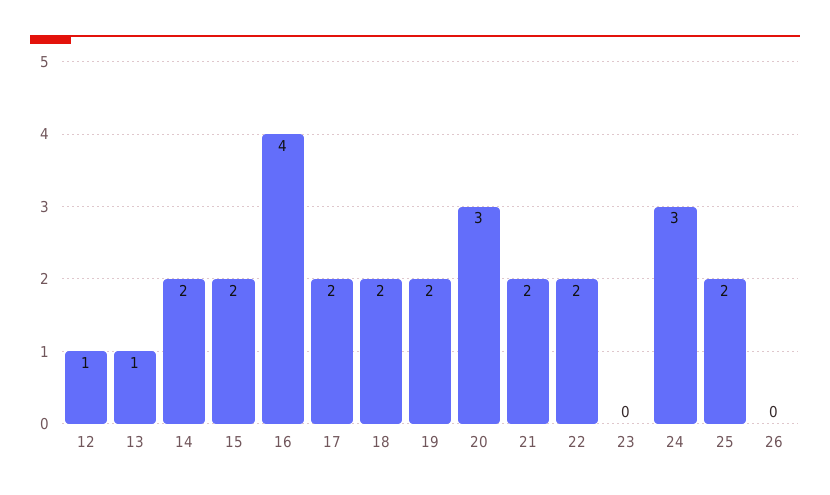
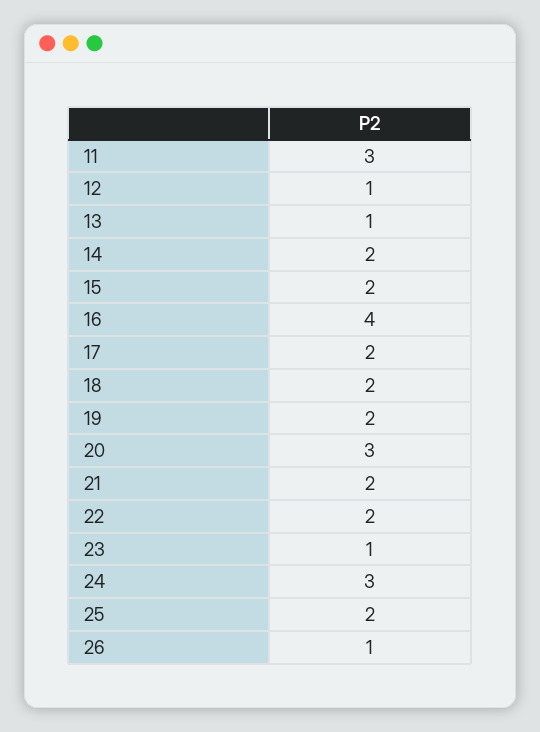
23: 0 -> 1
26: 0 -> 1
11: none -> 3

